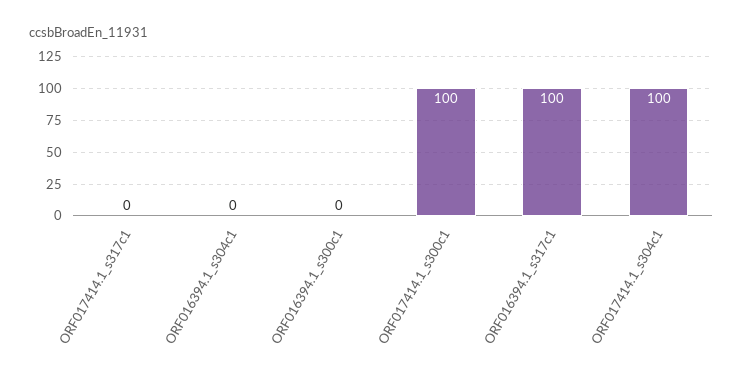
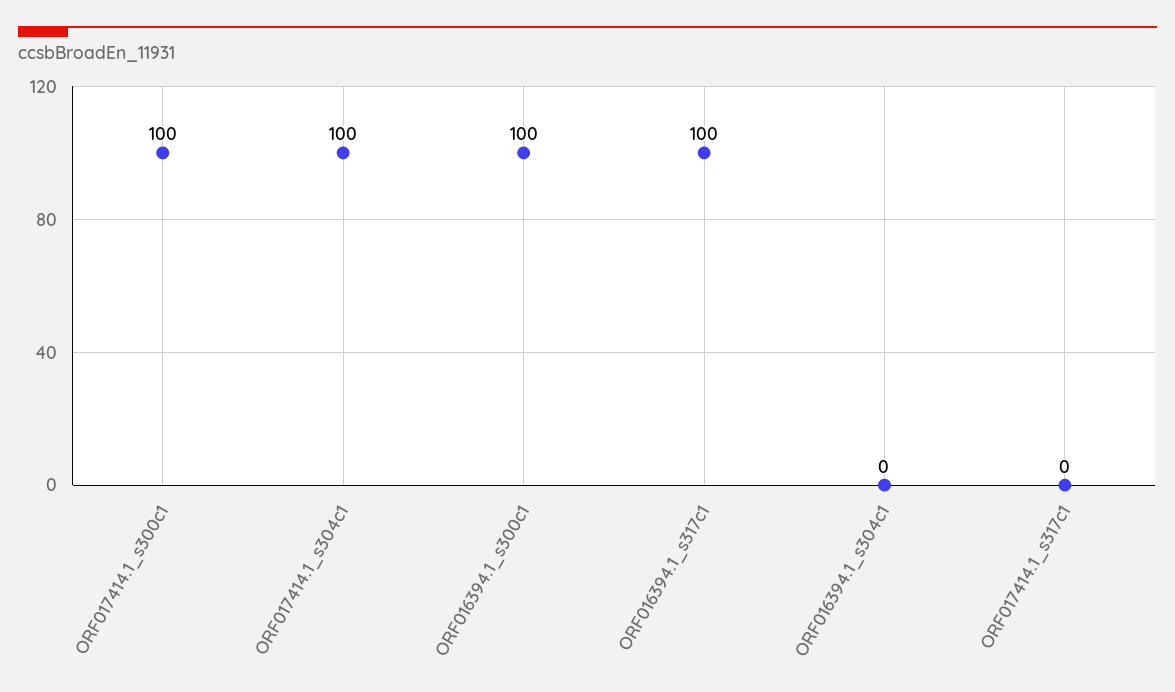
ORF016394.1_s300c1: 0 -> 100

